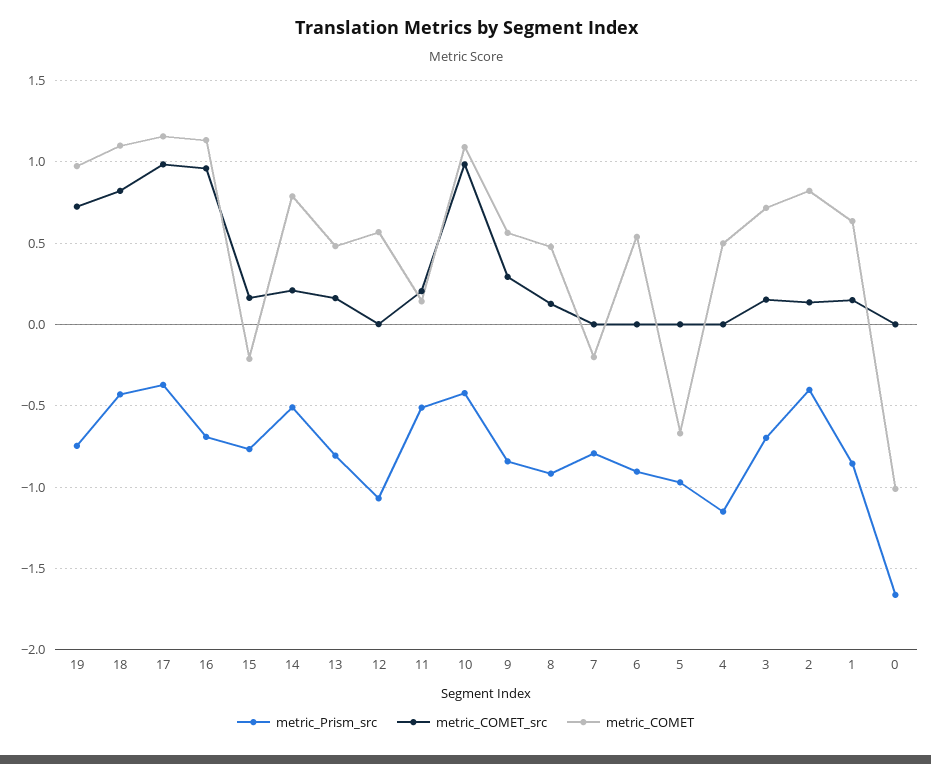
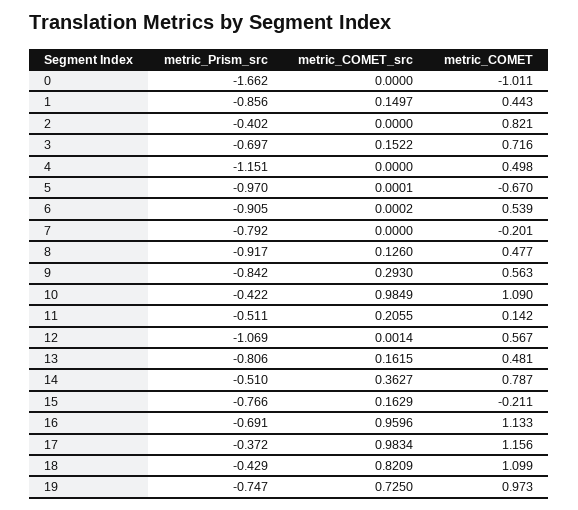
metric_COMET_src, 14: 0.2 -> 0.3627
metric_COMET_src, 2: 0.15 -> 0
metric_COMET, 1: 0.65 -> 0.443

